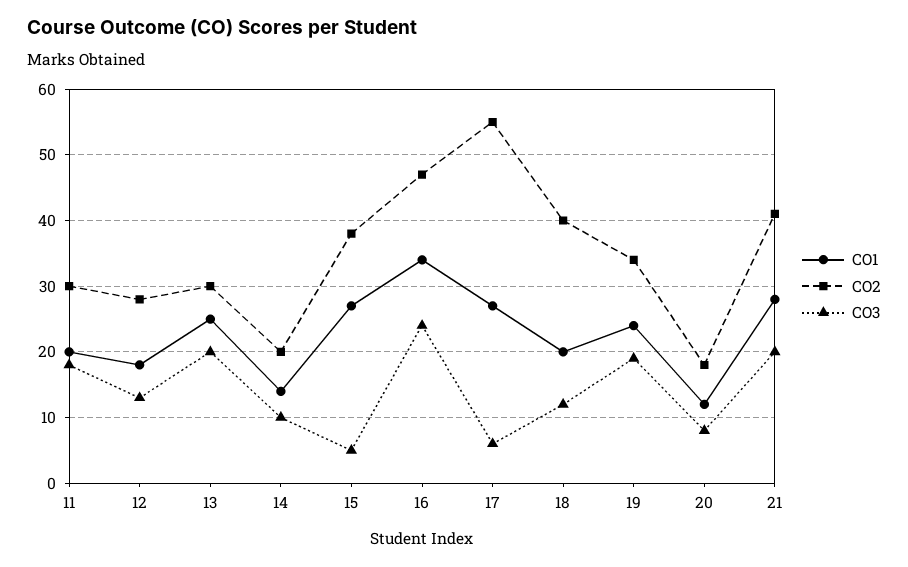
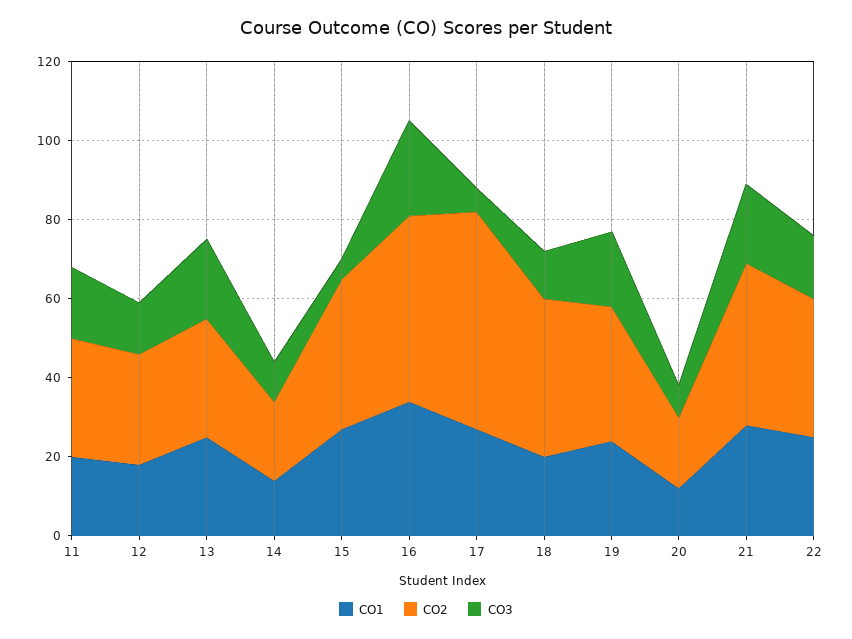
CO1, 22: none -> 25
CO2, 22: none -> 35
CO3, 22: none -> 15

